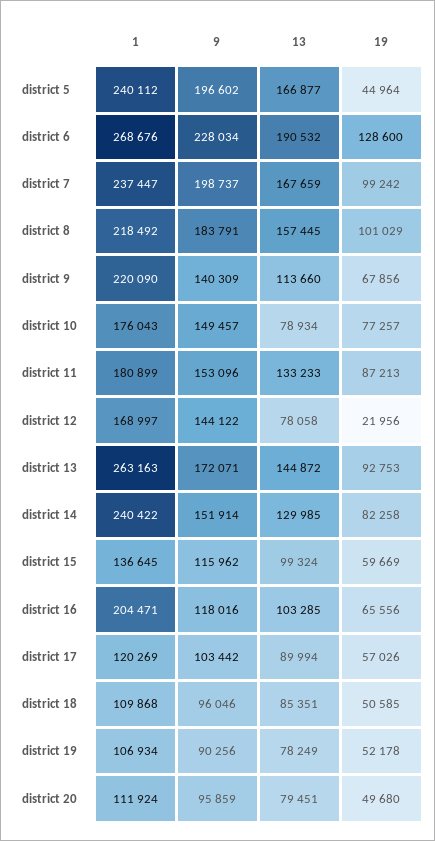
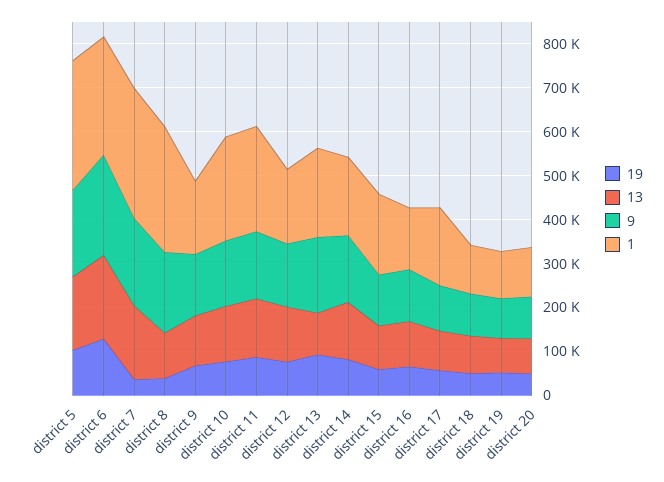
1, district 5: 240112 -> 300000
19, district 5: 44964 -> 100000
1, district 7: 237447 -> 300000
19, district 7: 99242 -> 40000
1, district 8: 218492 -> 280000
13, district 8: 157445 -> 100000
19, district 8: 101029 -> 40000
1, district 9: 220090 -> 160000
1, district 10: 176043 -> 240000
13, district 10: 78934 -> 120000
1, district 11: 180899 -> 240000
13, district 12: 78058 -> 120000
19, district 12: 21956 -> 80000
1, district 13: 263163 -> 200000
13, district 13: 144872 -> 100000
1, district 14: 240422 -> 180000
1, district 15: 136645 -> 180000
1, district 16: 204471 -> 140000
1, district 17: 120269 -> 180000

